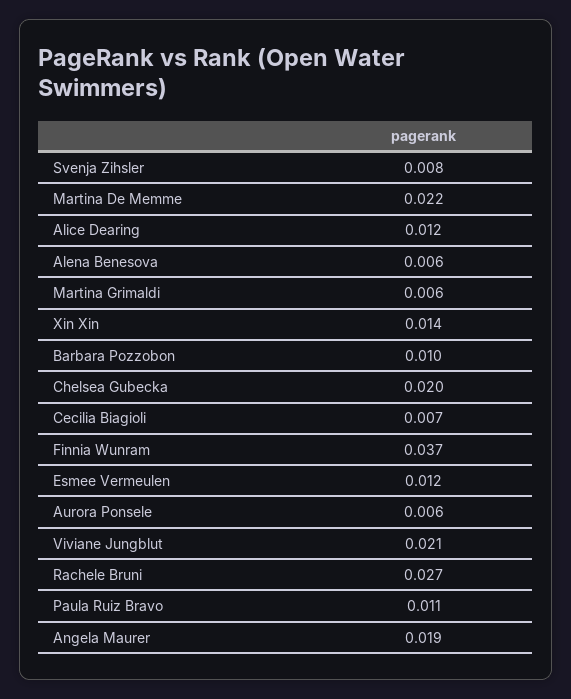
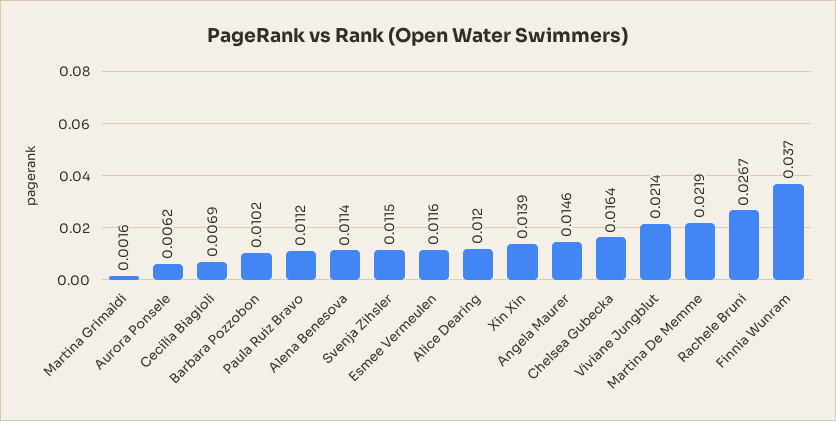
Svenja Zihsler: 0.008 -> 0.0115
Alena Benesova: 0.006 -> 0.0114
Martina Grimaldi: 0.006 -> 0.0016
Chelsea Gubecka: 0.02 -> 0.0164
Angela Maurer: 0.019 -> 0.0146

